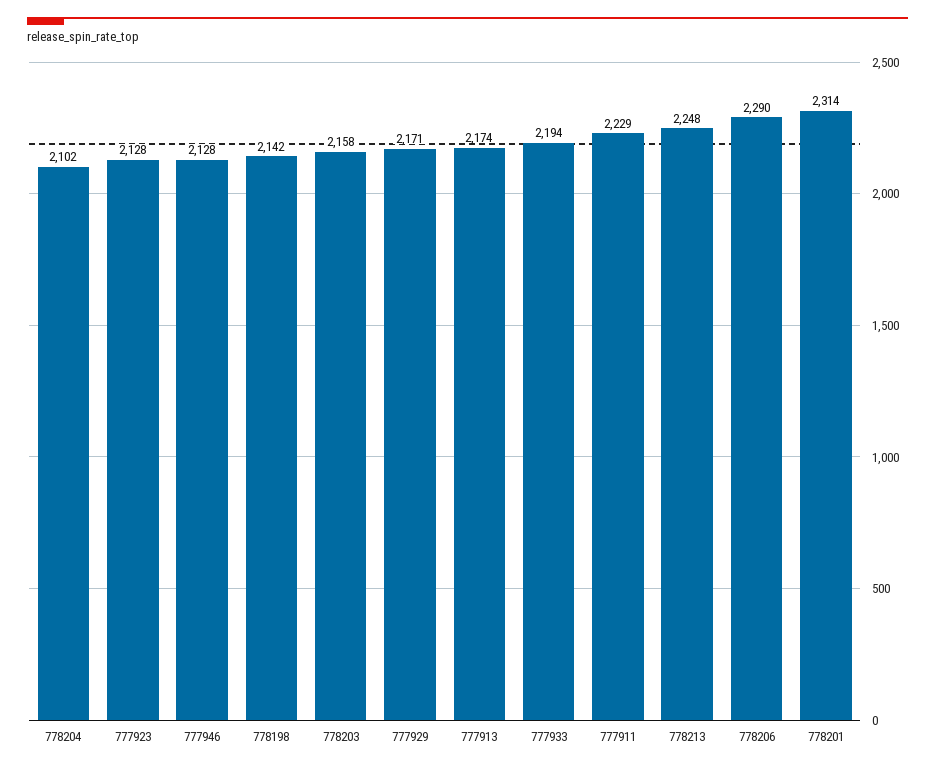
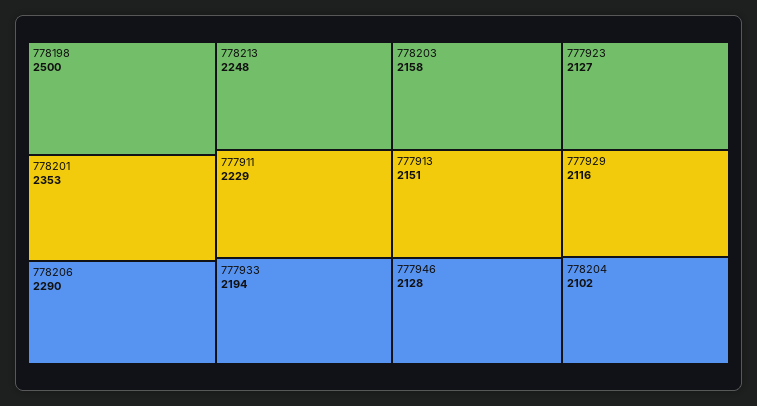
777923: 2128 -> 2127
778198: 2142 -> 2500
777929: 2171 -> 2116
777913: 2174 -> 2151
778201: 2314 -> 2353

